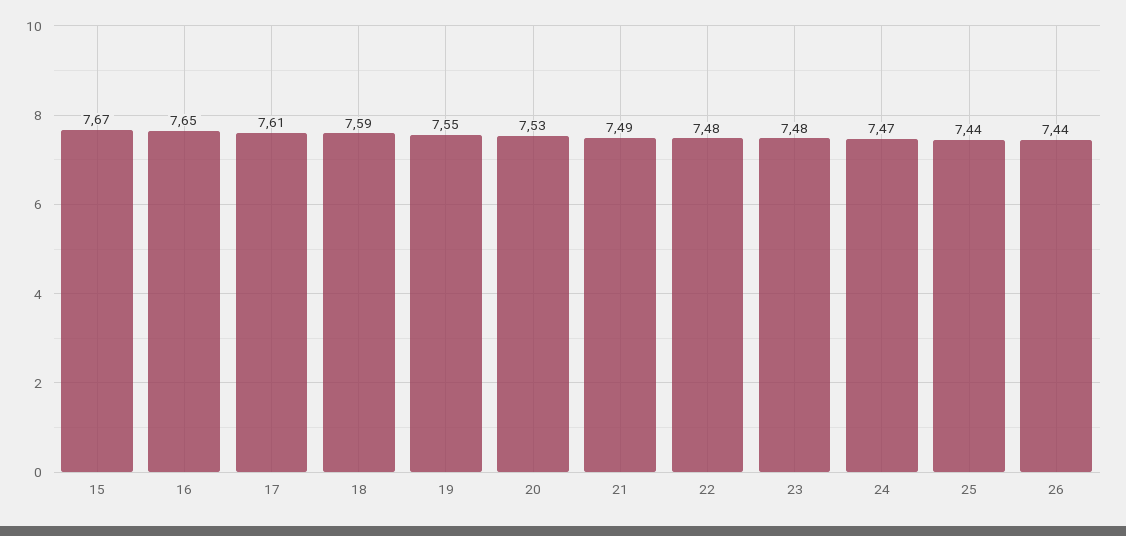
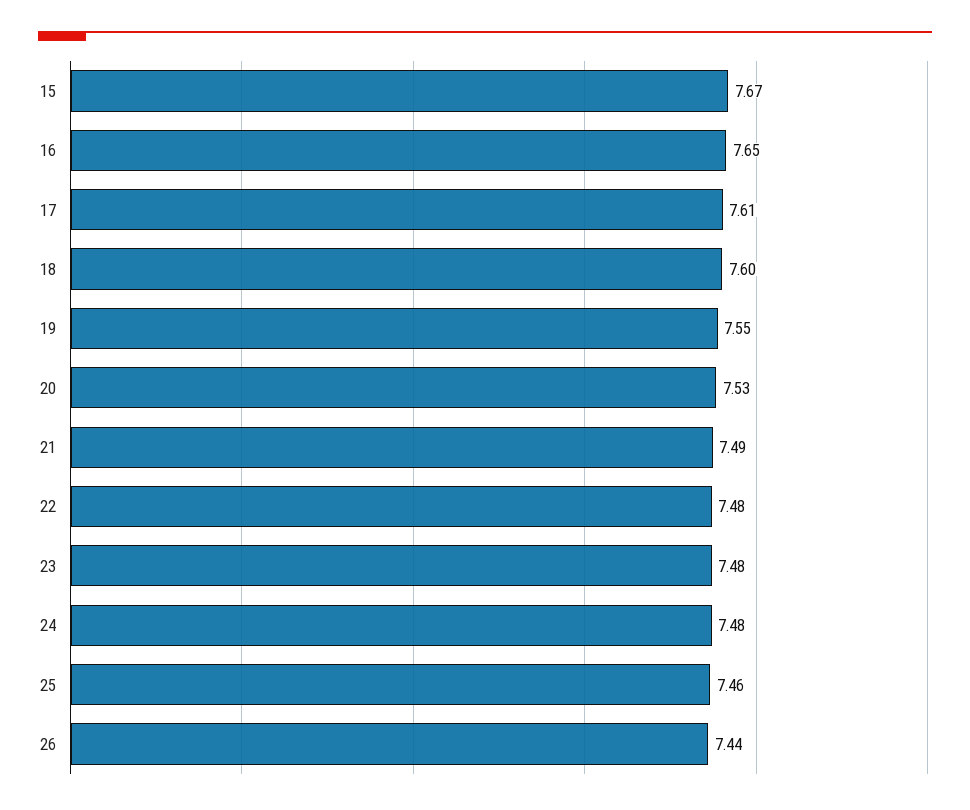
18: 7.59 -> 7.6
24: 7.47 -> 7.48
25: 7.44 -> 7.46

